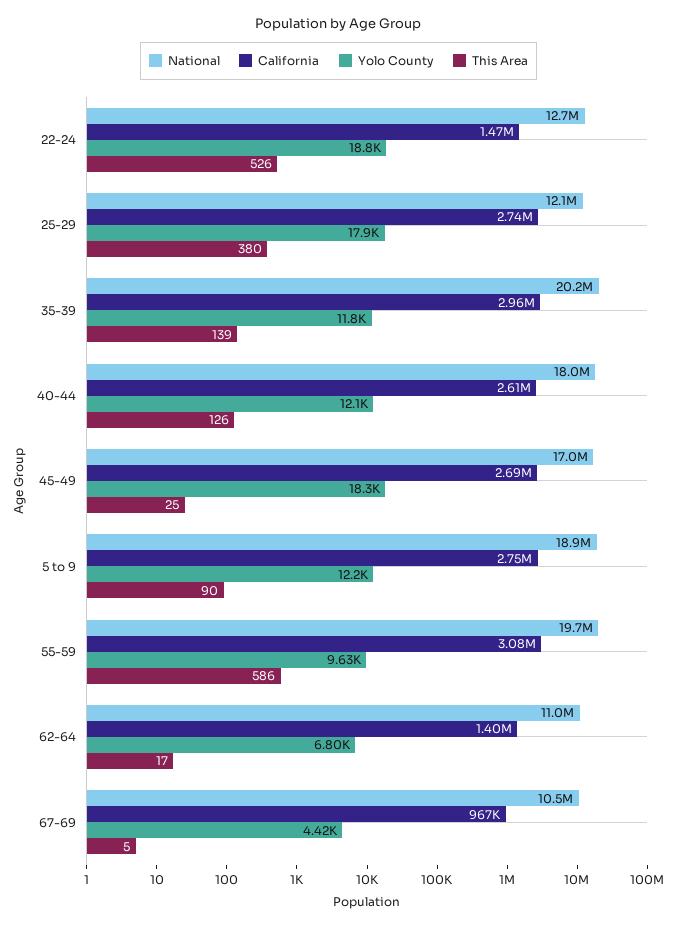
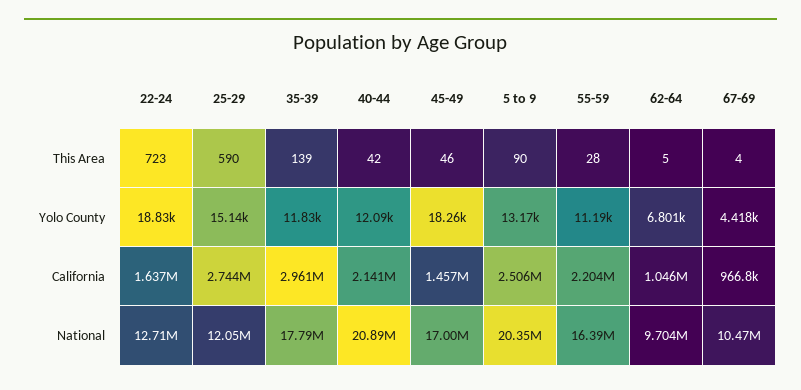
California, 22-24: 1470000 -> 1637000
This Area, 22-24: 526 -> 723
Yolo County, 25-29: 17900 -> 15140
This Area, 25-29: 380 -> 590
National, 35-39: 20200000 -> 17790000
National, 40-44: 18000000 -> 20890000
California, 40-44: 2610000 -> 2141000
This Area, 40-44: 126 -> 42
California, 45-49: 2690000 -> 1457000
This Area, 45-49: 25 -> 46
National, 5 to 9: 18900000 -> 20350000
California, 5 to 9: 2750000 -> 2506000
Yolo County, 5 to 9: 12200 -> 13170
National, 55-59: 19700000 -> 16390000
California, 55-59: 3080000 -> 2204000
Yolo County, 55-59: 9630 -> 11190
This Area, 55-59: 586 -> 28
National, 62-64: 11000000 -> 9704000
California, 62-64: 1400000 -> 1046000
This Area, 62-64: 17 -> 5
This Area, 67-69: 5 -> 4

